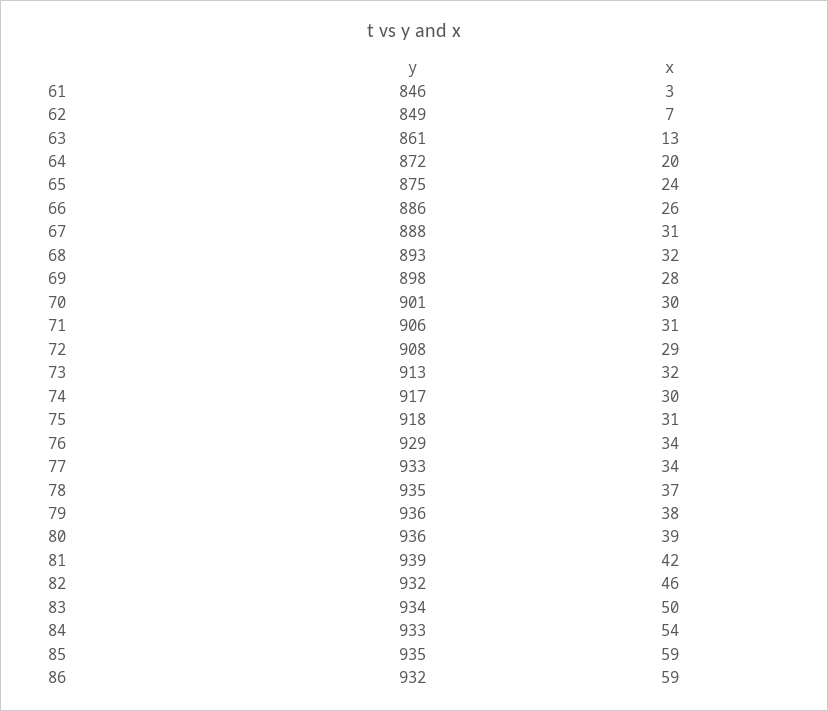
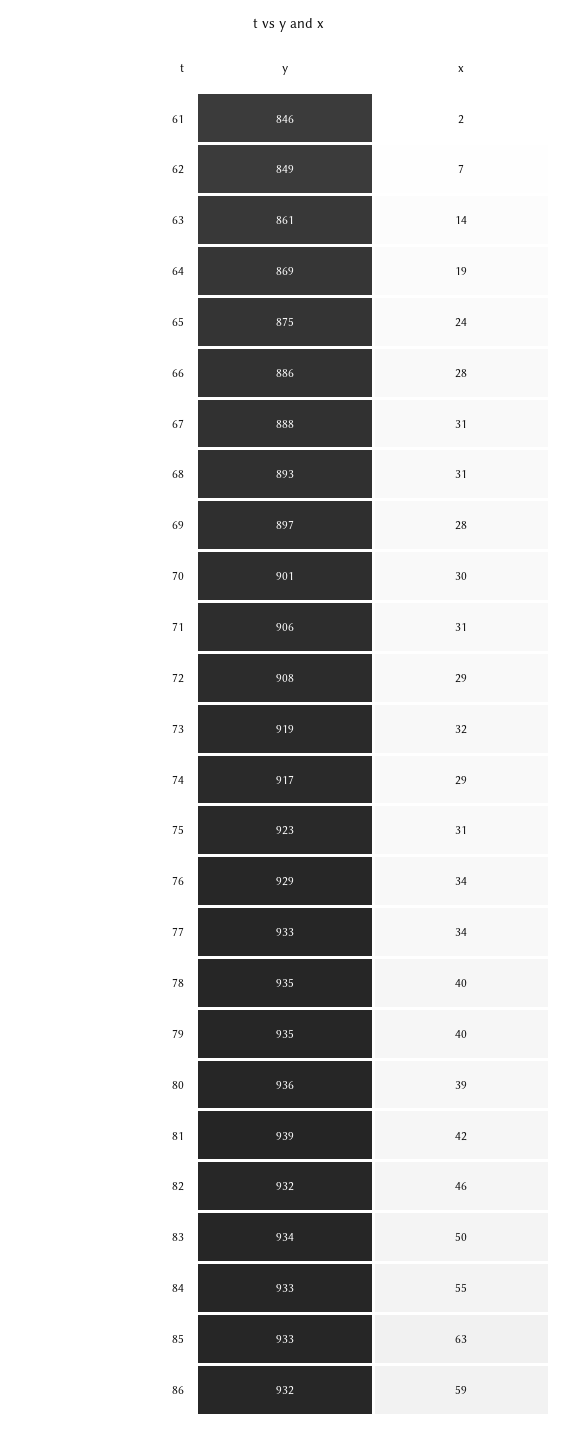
x, 61: 3 -> 2
x, 63: 13 -> 14
y, 64: 872 -> 869
x, 64: 20 -> 19
x, 66: 26 -> 28
x, 68: 32 -> 31
y, 69: 898 -> 897
y, 73: 913 -> 919
x, 74: 30 -> 29
y, 75: 918 -> 923
x, 78: 37 -> 40
y, 79: 936 -> 935
x, 79: 38 -> 40
x, 84: 54 -> 55
y, 85: 935 -> 933
x, 85: 59 -> 63

